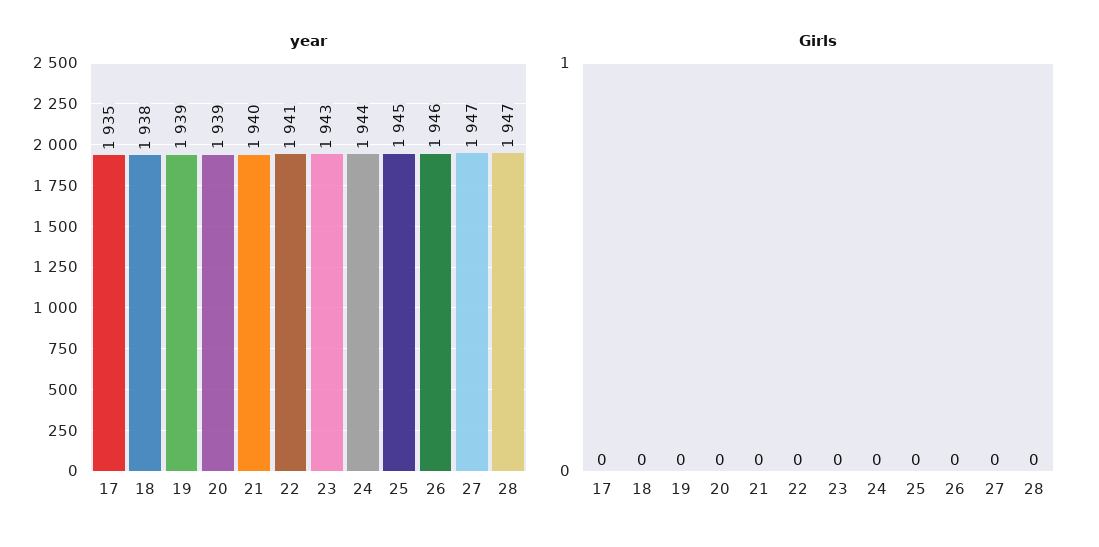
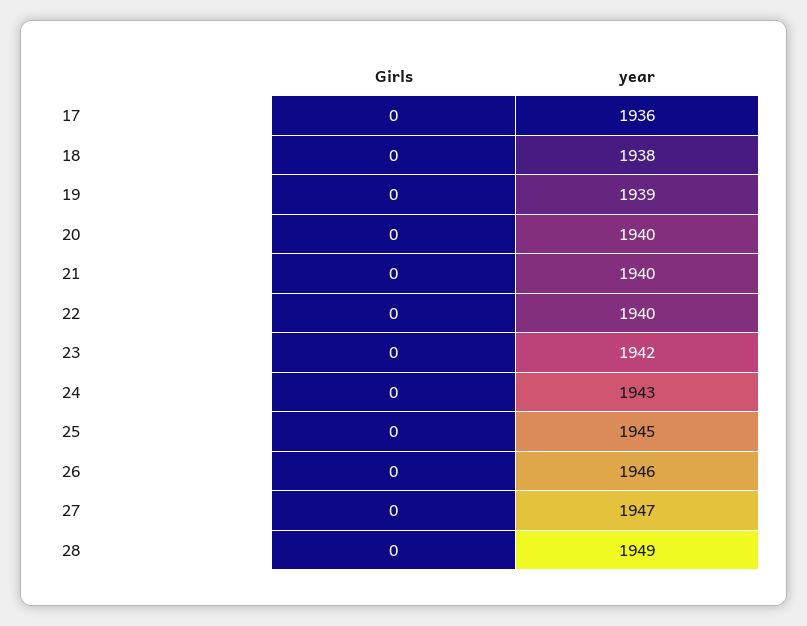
year, 17: 1935 -> 1936
year, 20: 1939 -> 1940
year, 22: 1941 -> 1940
year, 23: 1943 -> 1942
year, 24: 1944 -> 1943
year, 28: 1947 -> 1949

